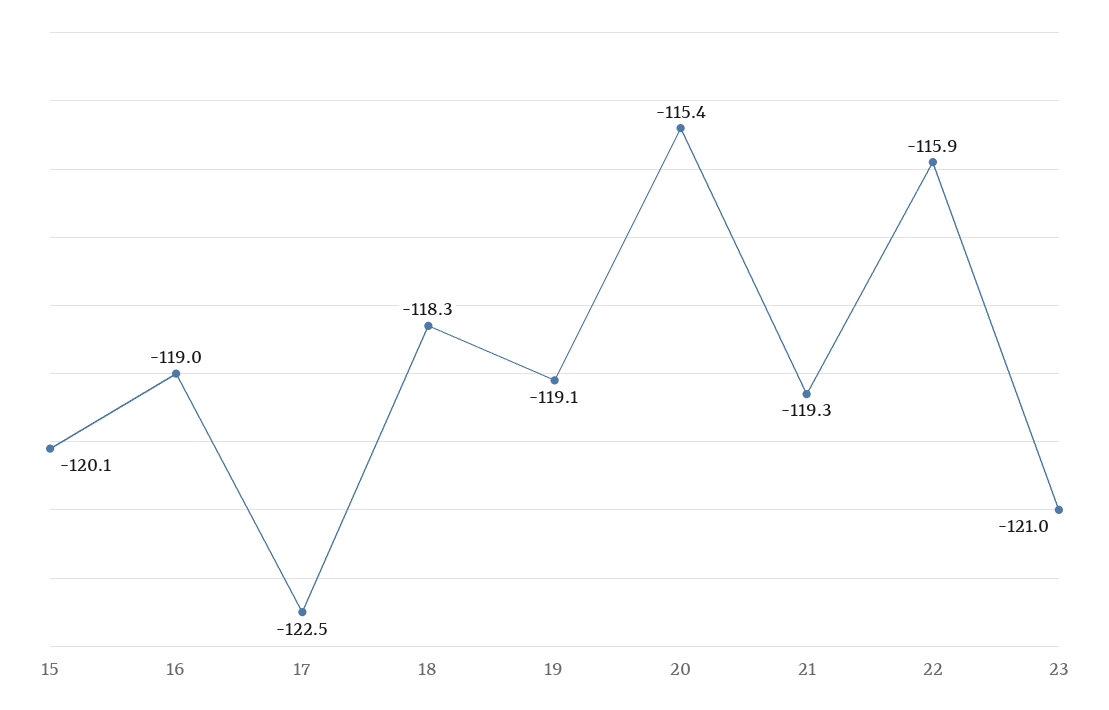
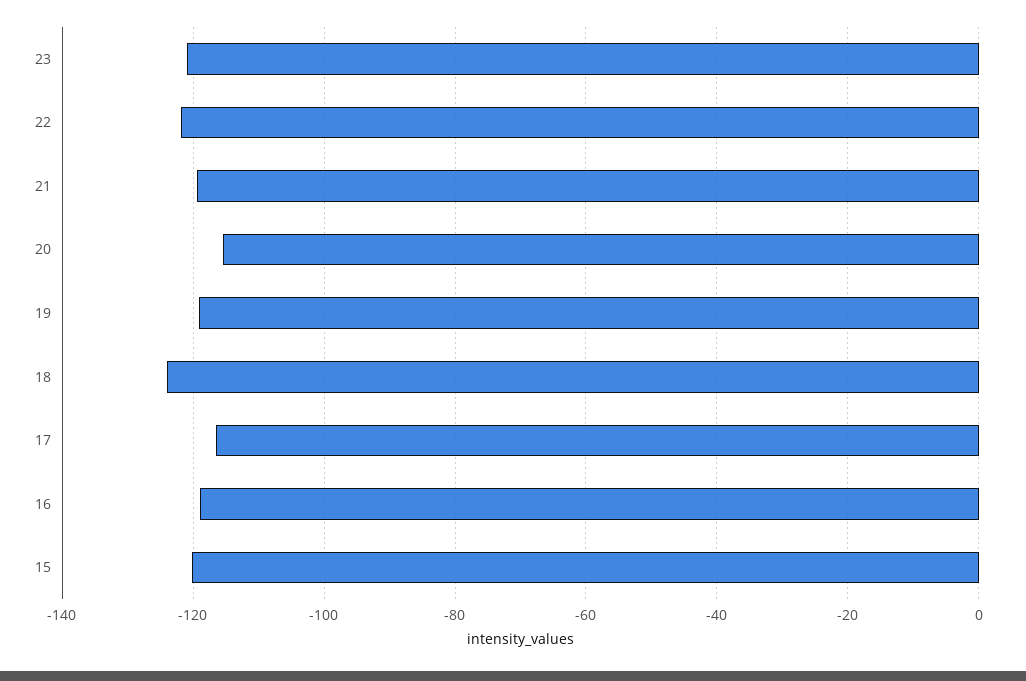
17: -122.5 -> -116
18: -118.3 -> -124
22: -115.9 -> -122

